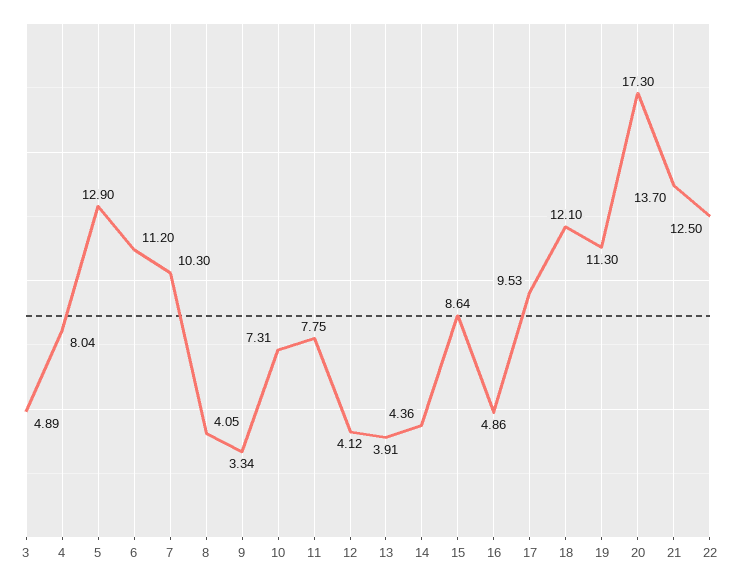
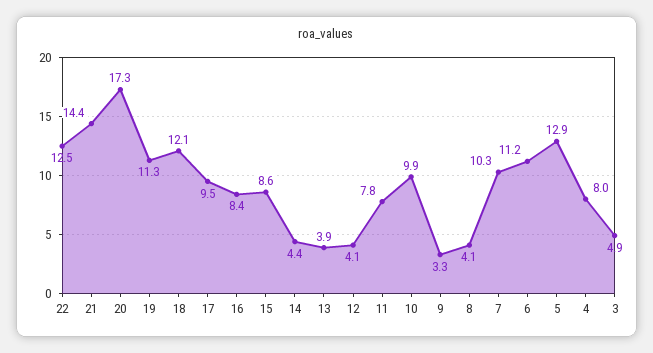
10: 7.31 -> 9.9
16: 4.86 -> 8.4
21: 13.7 -> 14.4

